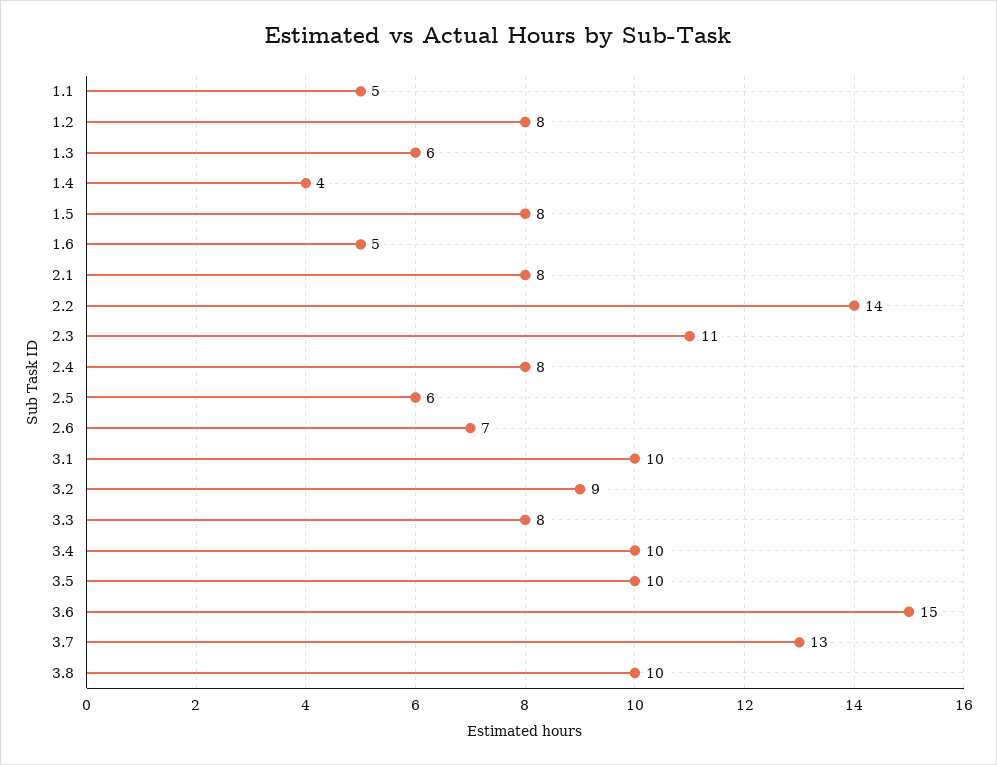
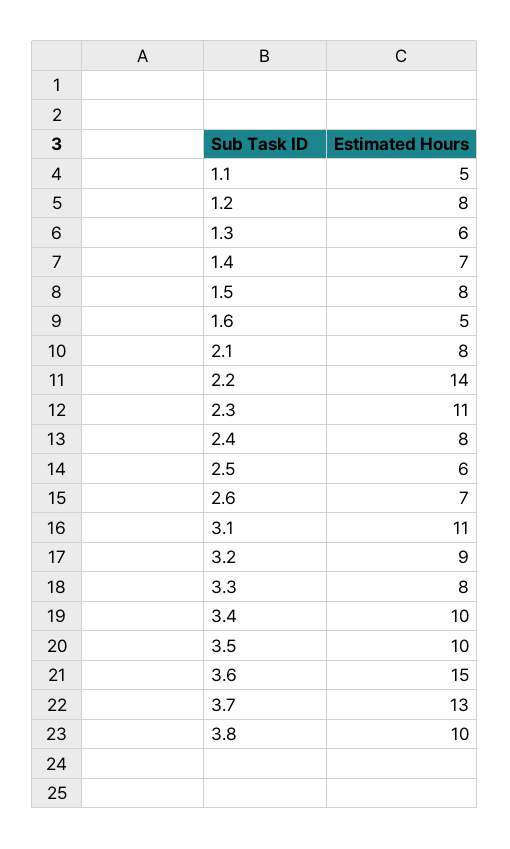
1.4: 4 -> 7
3.1: 10 -> 11

